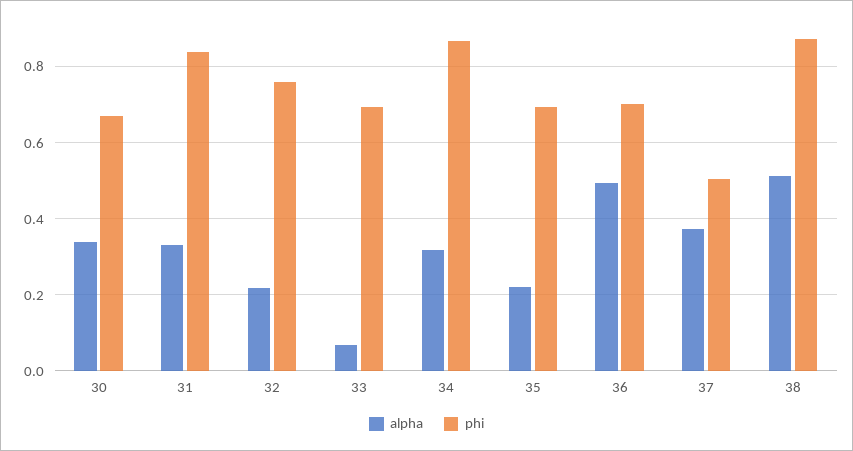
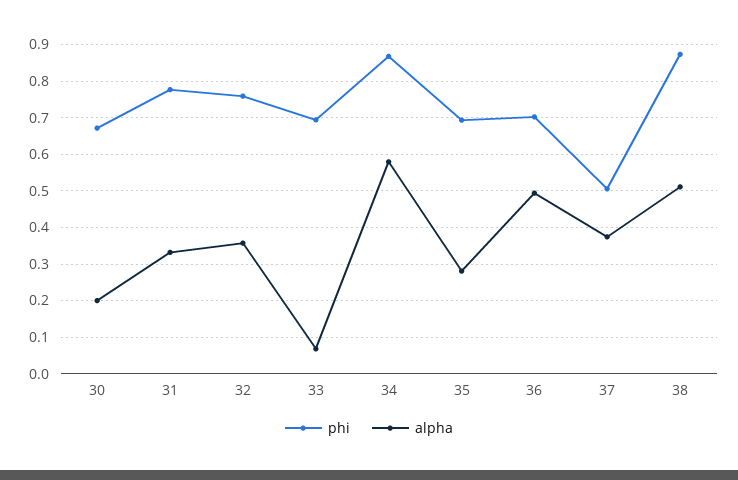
alpha, 30: 0.34 -> 0.2
phi, 31: 0.84 -> 0.78
alpha, 32: 0.22 -> 0.36
alpha, 34: 0.32 -> 0.58
alpha, 35: 0.22 -> 0.28

